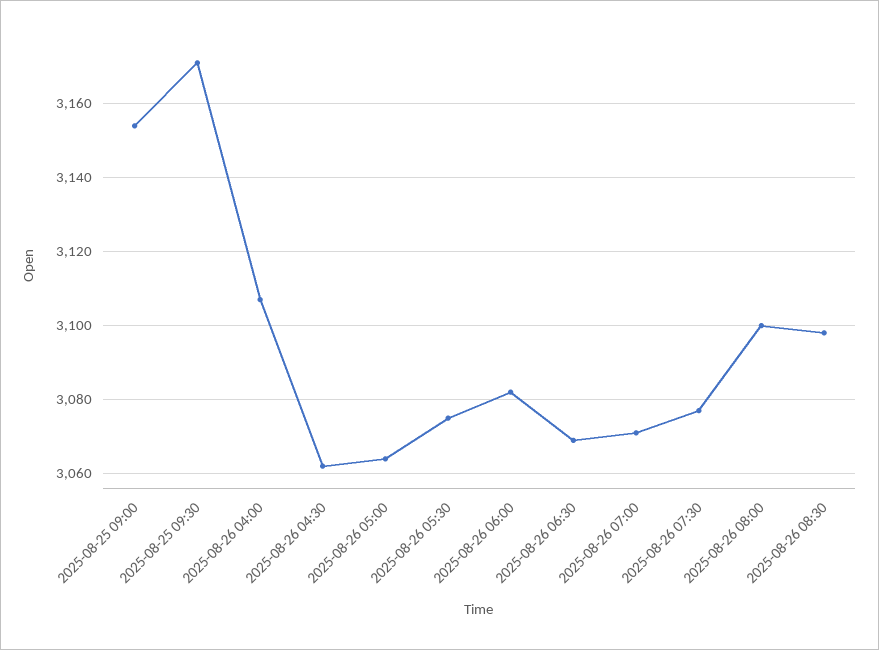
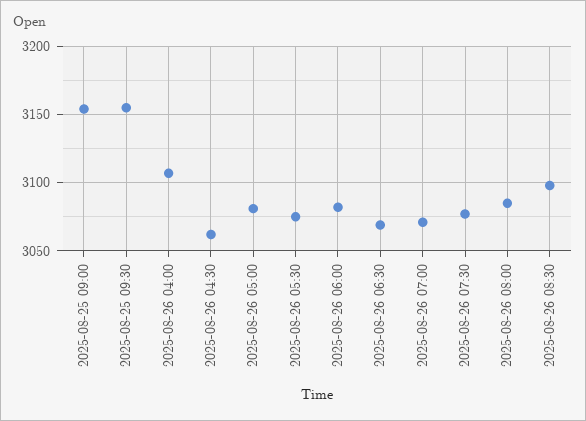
2025-08-25 09:30: 3170 -> 3155
2025-08-26 05:00: 3065 -> 3080
2025-08-26 08:00: 3100 -> 3085

